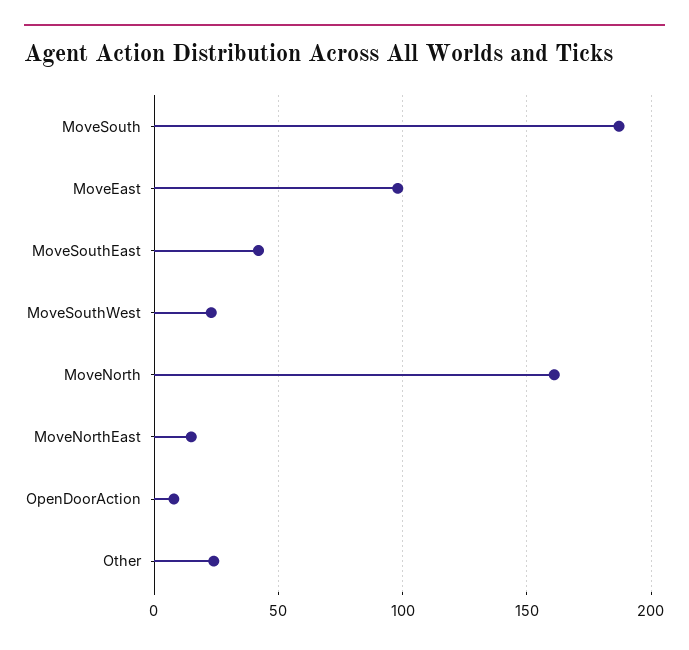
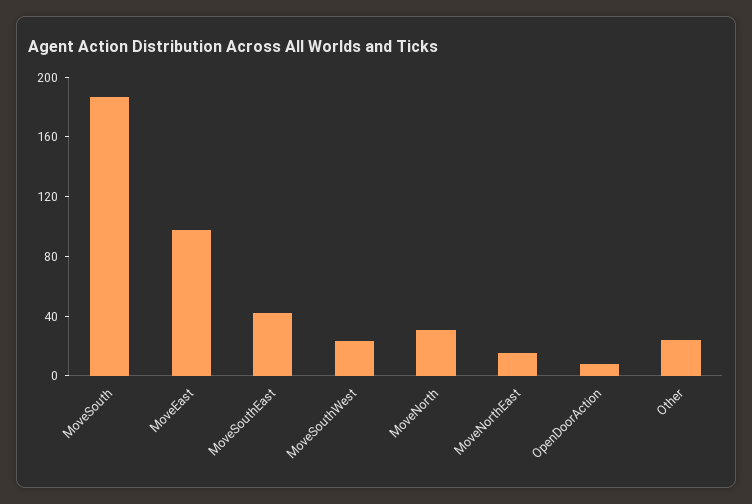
MoveNorth: 160 -> 30

